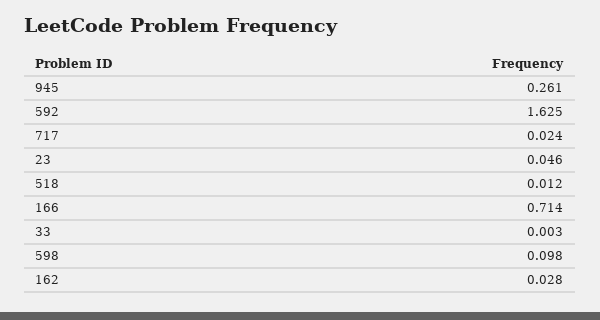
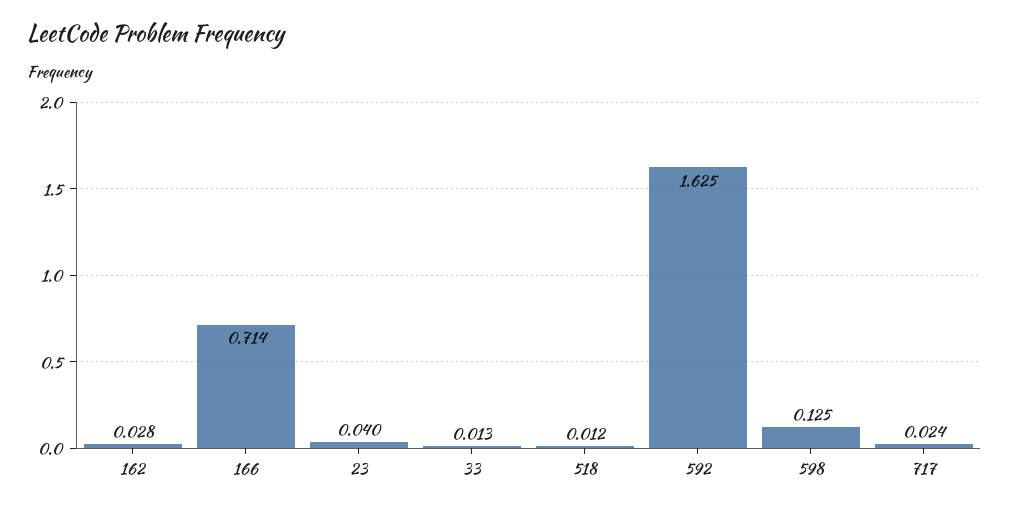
945: 0.261 -> none
23: 0.046 -> 0.04
33: 0.003 -> 0.013
598: 0.098 -> 0.125

